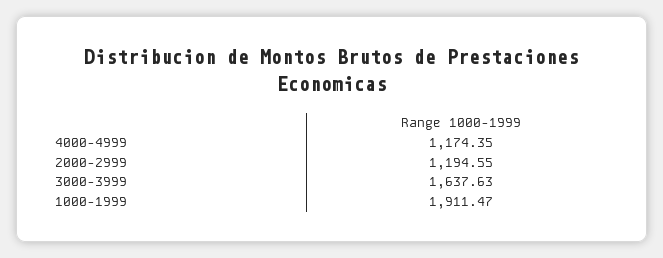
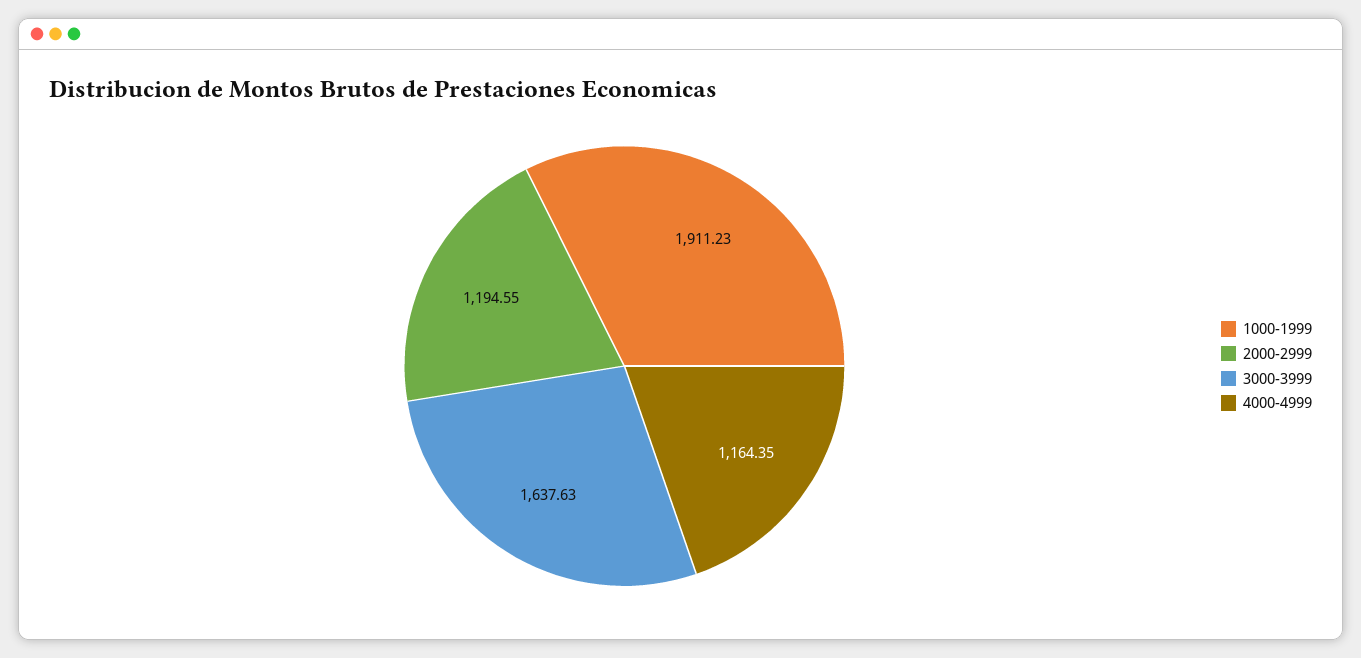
4000-4999: 1174.35 -> 1164.35
1000-1999: 1911.47 -> 1911.23

